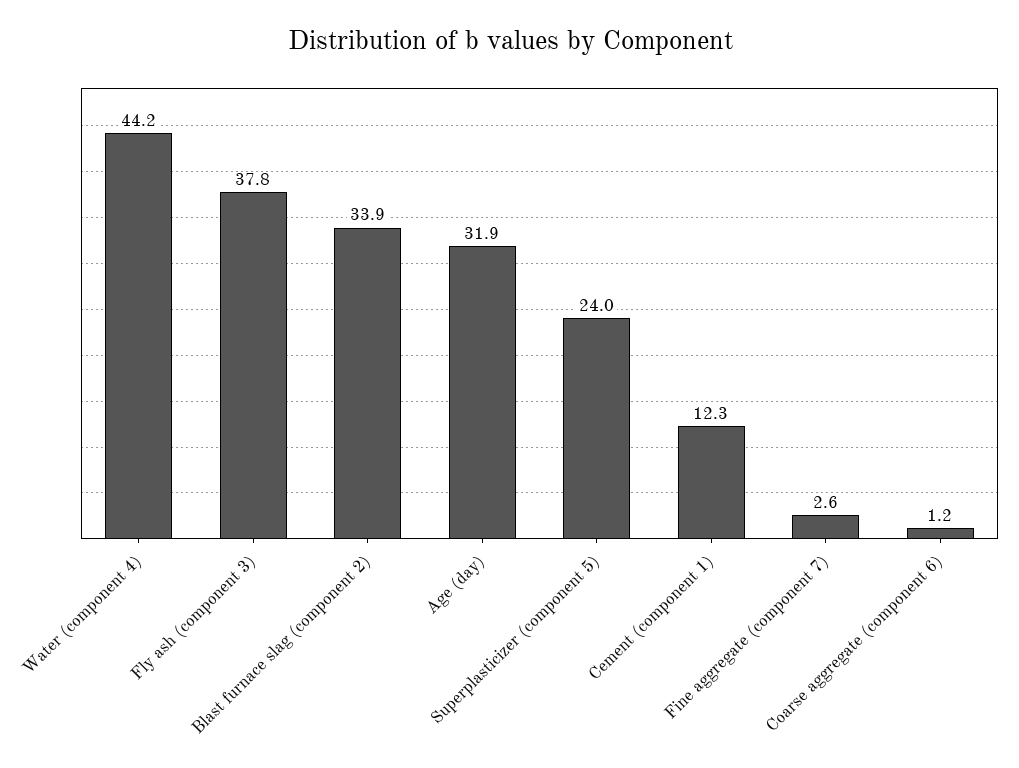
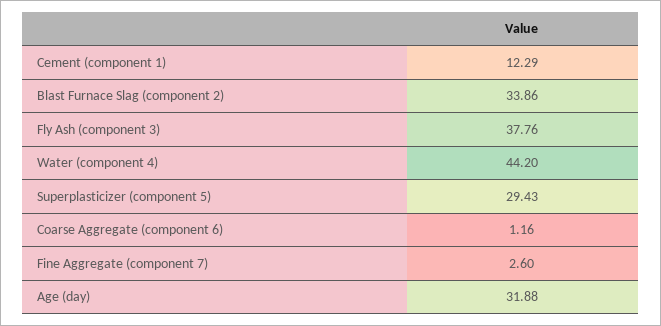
Superplasticizer (component 5): 24 -> 29.43

